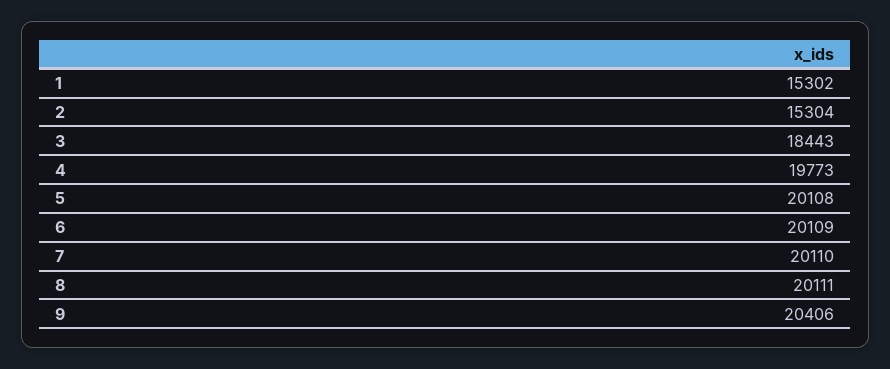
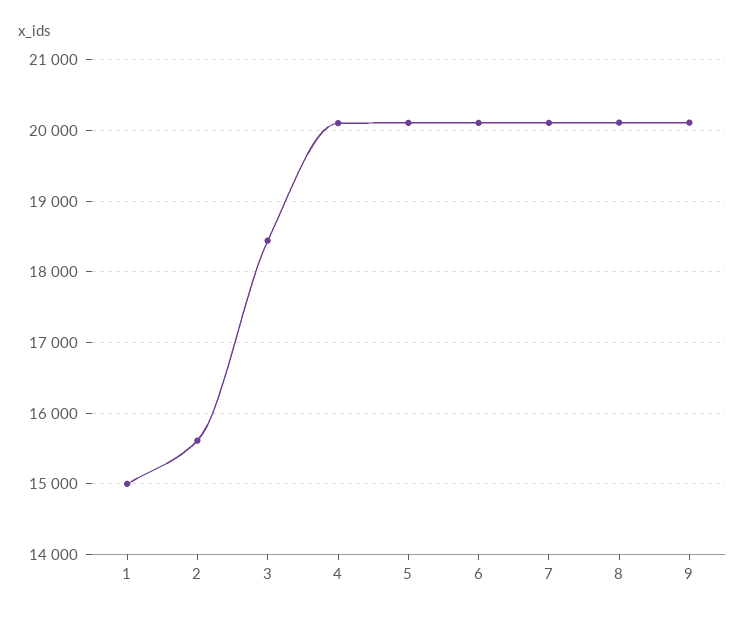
1: 15302 -> 15000
2: 15304 -> 15600
4: 19773 -> 20100
9: 20406 -> 20100

